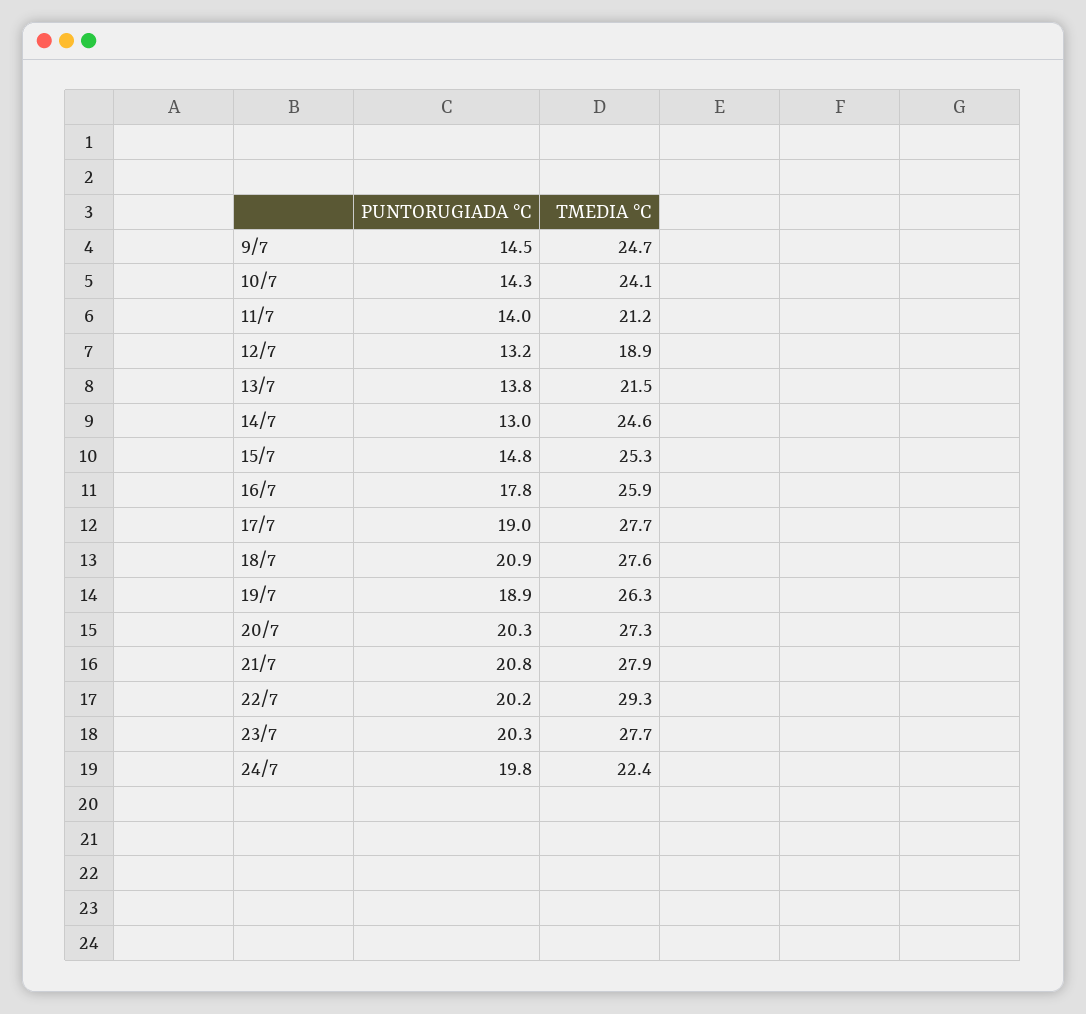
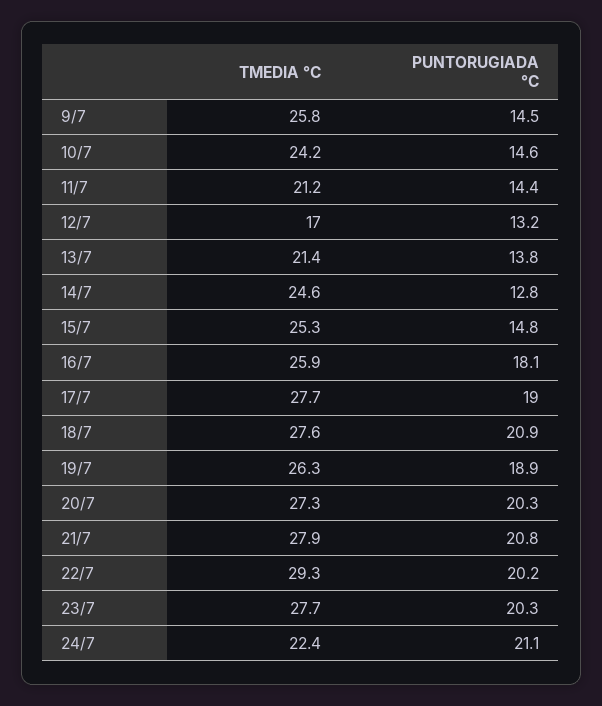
TMEDIA °C, 9/7: 24.7 -> 25.8
PUNTORUGIADA °C, 10/7: 14.3 -> 14.6
TMEDIA °C, 10/7: 24.1 -> 24.2
PUNTORUGIADA °C, 11/7: 14 -> 14.4
TMEDIA °C, 12/7: 18.9 -> 17
TMEDIA °C, 13/7: 21.5 -> 21.4
PUNTORUGIADA °C, 14/7: 13 -> 12.8
PUNTORUGIADA °C, 16/7: 17.8 -> 18.1
PUNTORUGIADA °C, 24/7: 19.8 -> 21.1

